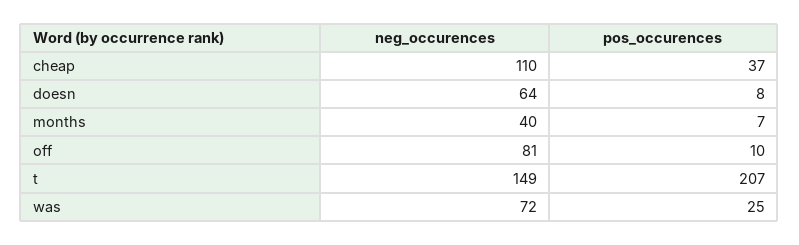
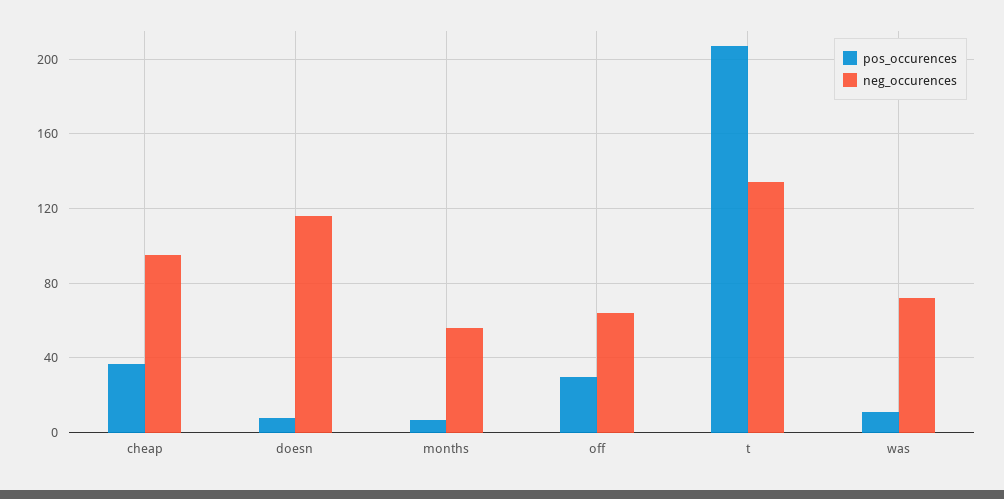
neg_occurences, cheap: 110 -> 95
neg_occurences, doesn: 64 -> 115
neg_occurences, months: 40 -> 55
neg_occurences, off: 81 -> 65
pos_occurences, off: 10 -> 30
neg_occurences, t: 149 -> 135
pos_occurences, was: 25 -> 10

